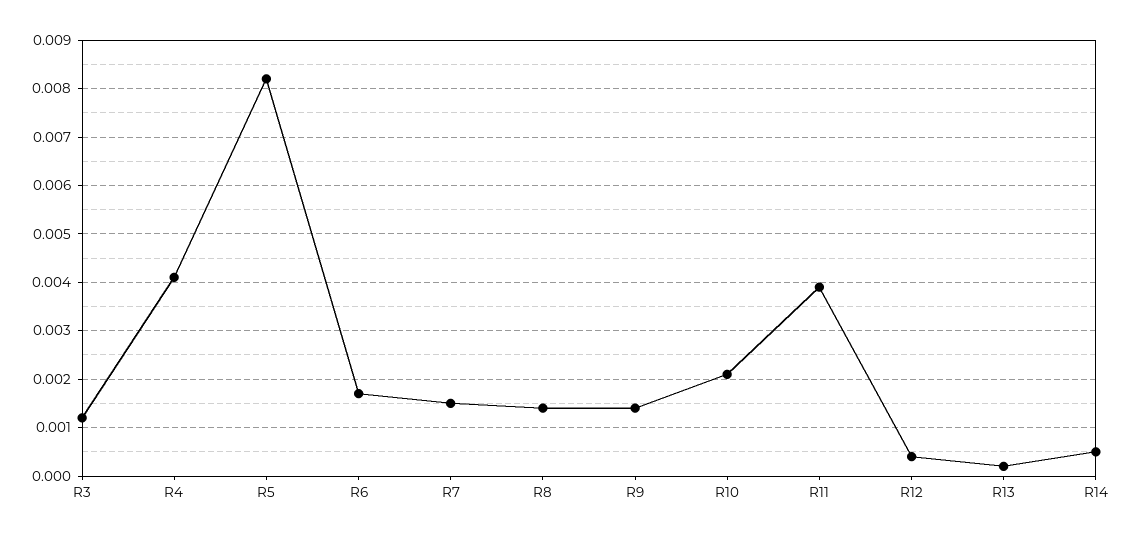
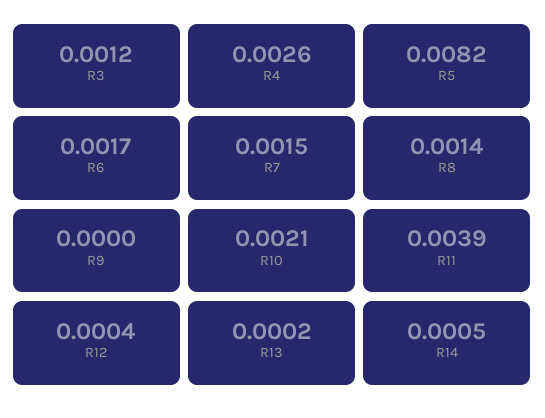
R4: 0.004 -> 0.0026
R9: 0.0015 -> 0

